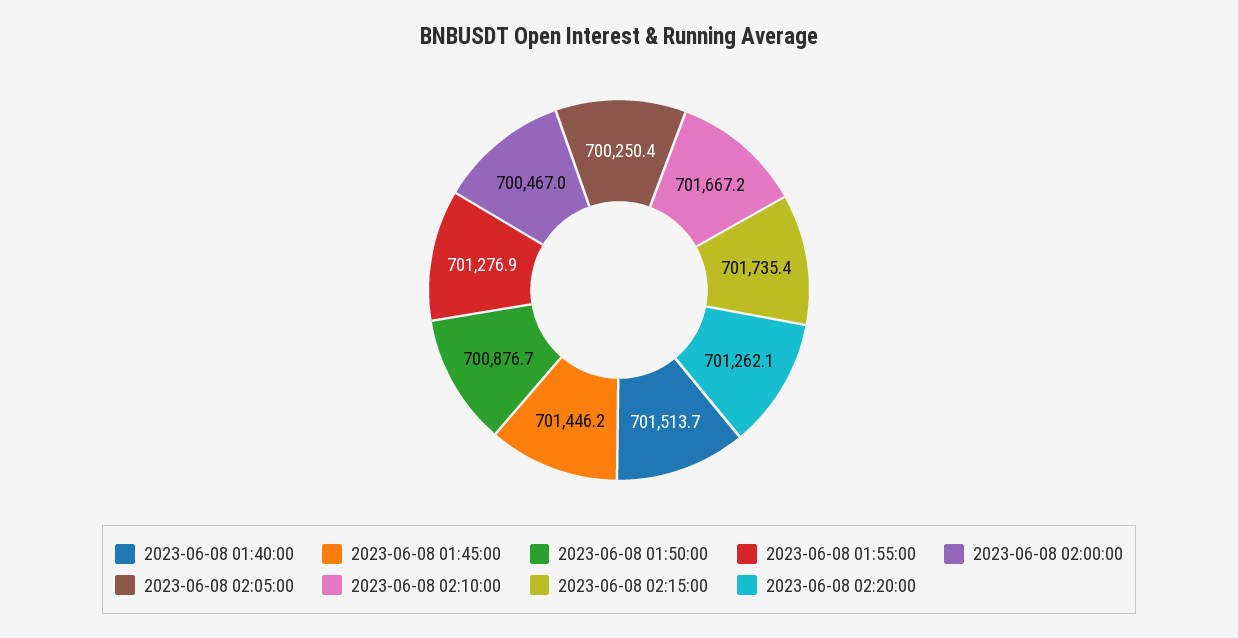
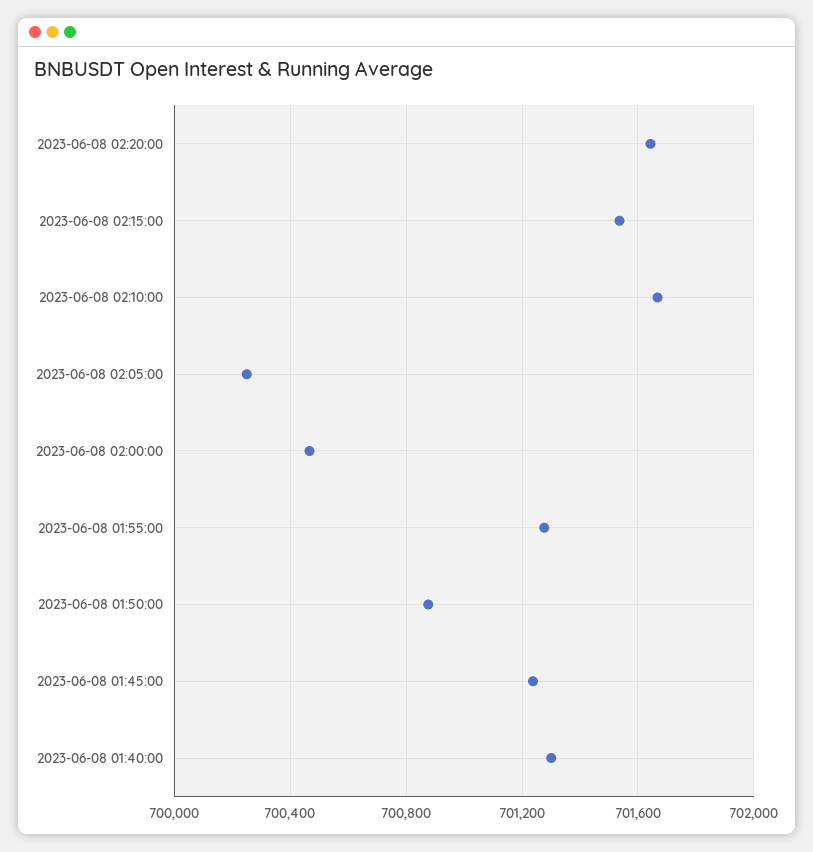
2023-06-08 01:40:00: 701513.7 -> 701300
2023-06-08 01:45:00: 701446.2 -> 701250
2023-06-08 02:15:00: 701735.4 -> 701550
2023-06-08 02:20:00: 701262.1 -> 701650

